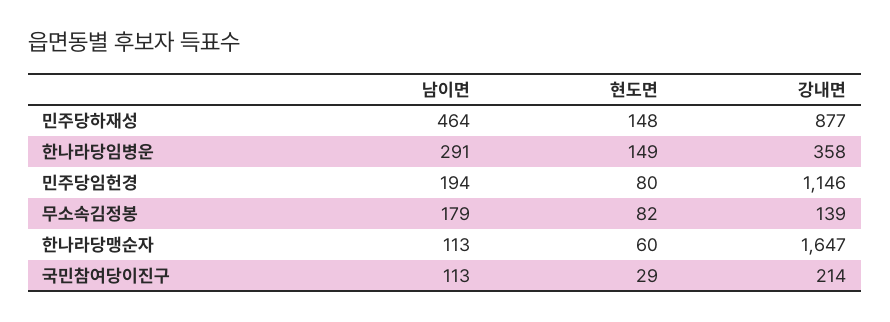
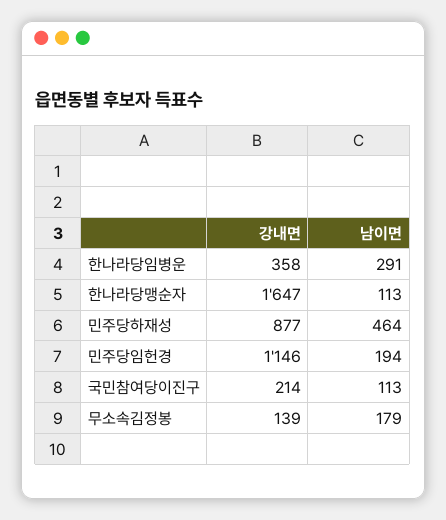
현도면, 민주당하재성: 148 -> none
현도면, 한나라당임병운: 149 -> none
현도면, 민주당임헌경: 80 -> none
현도면, 무소속김정봉: 82 -> none
현도면, 한나라당맹순자: 60 -> none
현도면, 국민참여당이진구: 29 -> none

